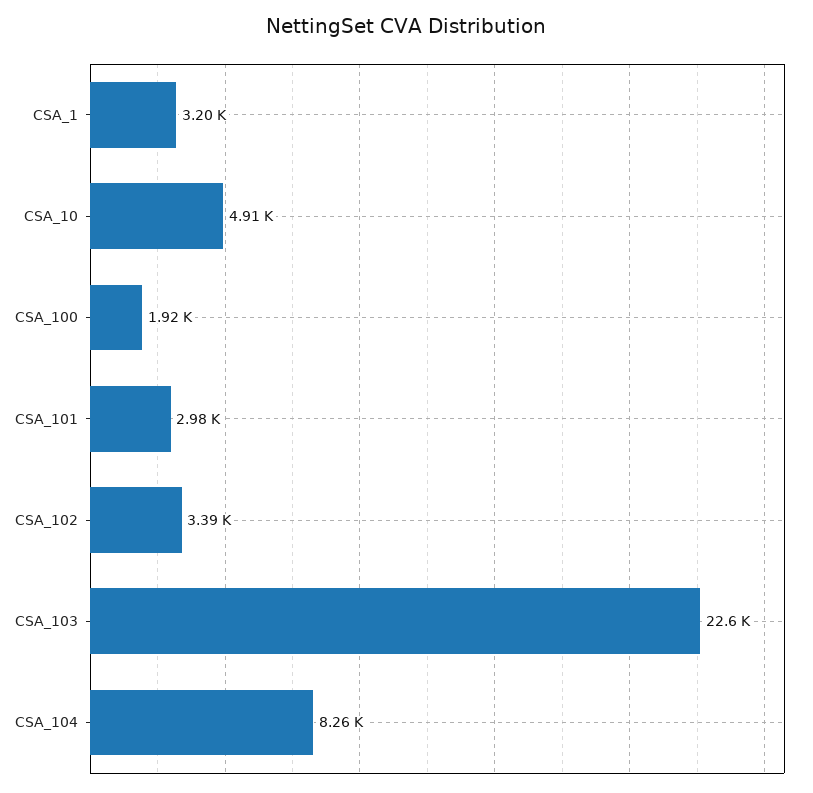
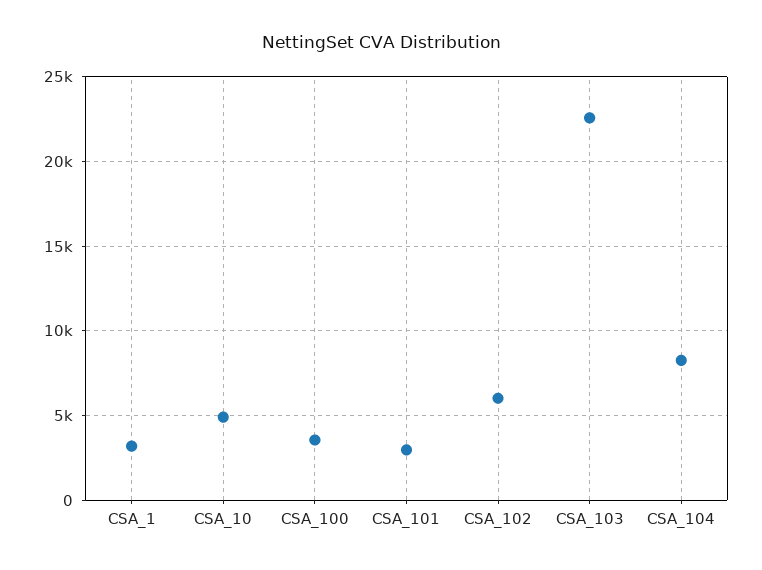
CSA_100: 1920 -> 3500
CSA_102: 3390 -> 6000

